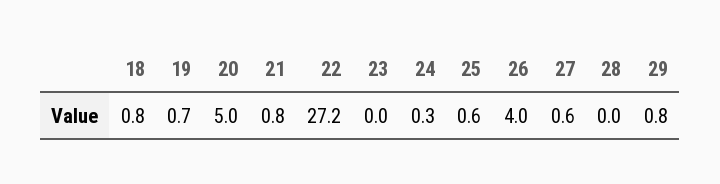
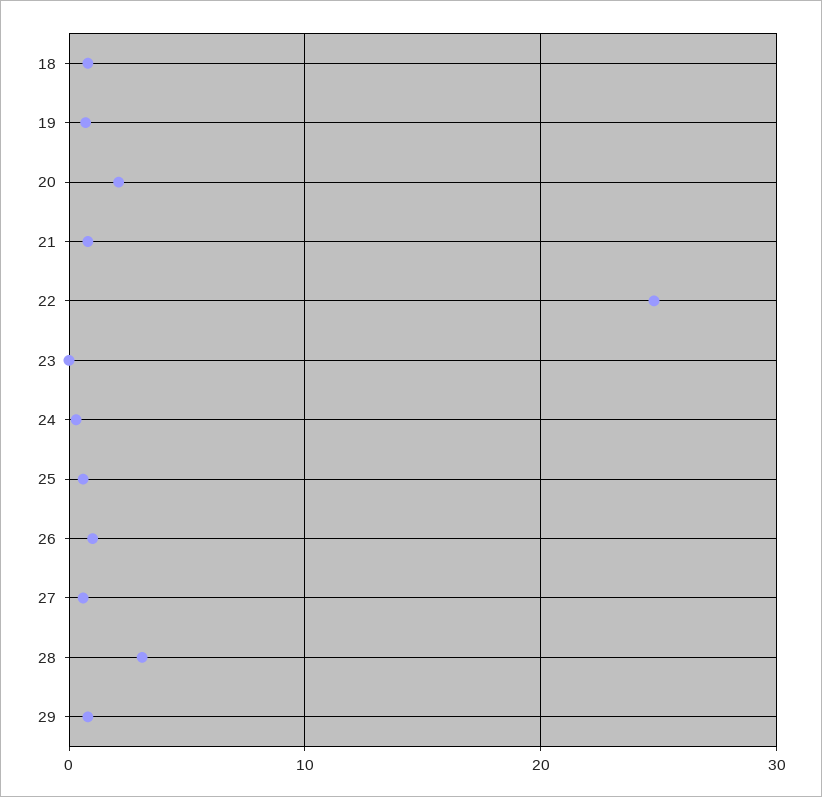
20: 5 -> 2
22: 27.2 -> 25
26: 4 -> 1
28: 0 -> 3

